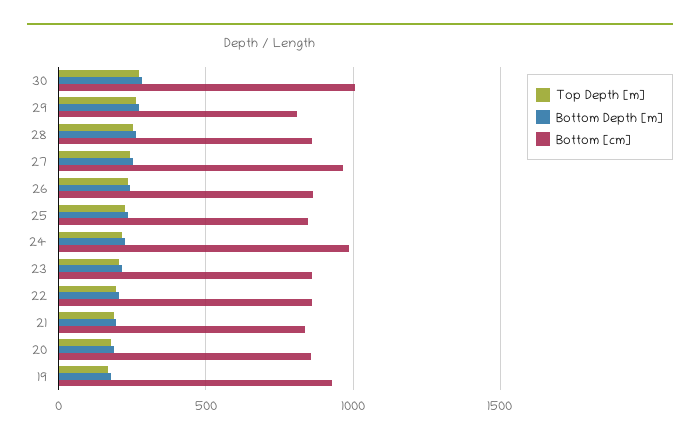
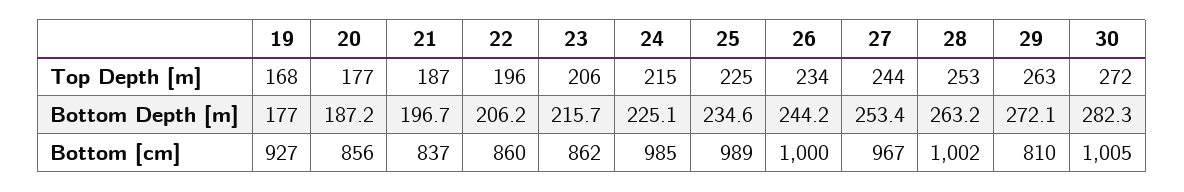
Bottom [cm], 28: 850 -> 1002
Bottom [cm], 26: 850 -> 1000
Bottom [cm], 25: 850 -> 989

